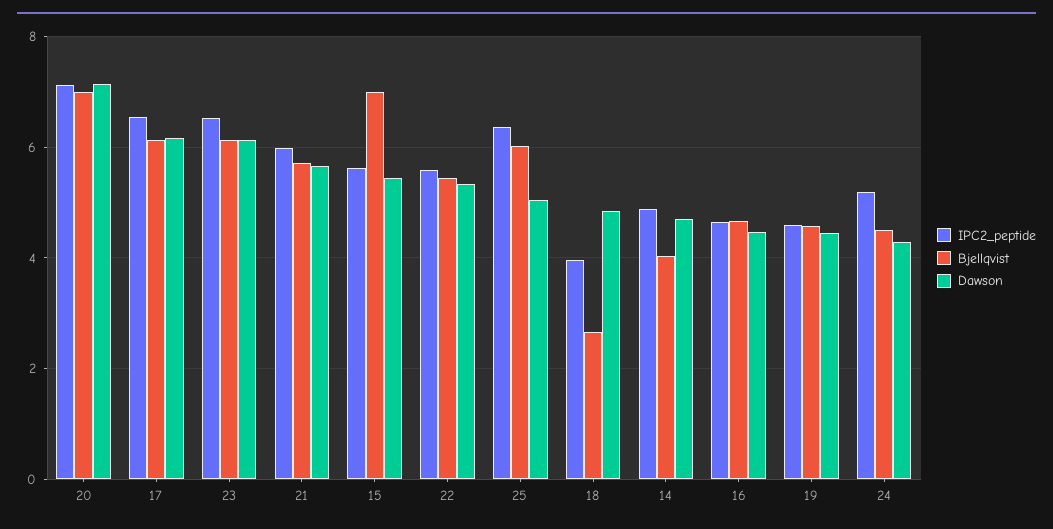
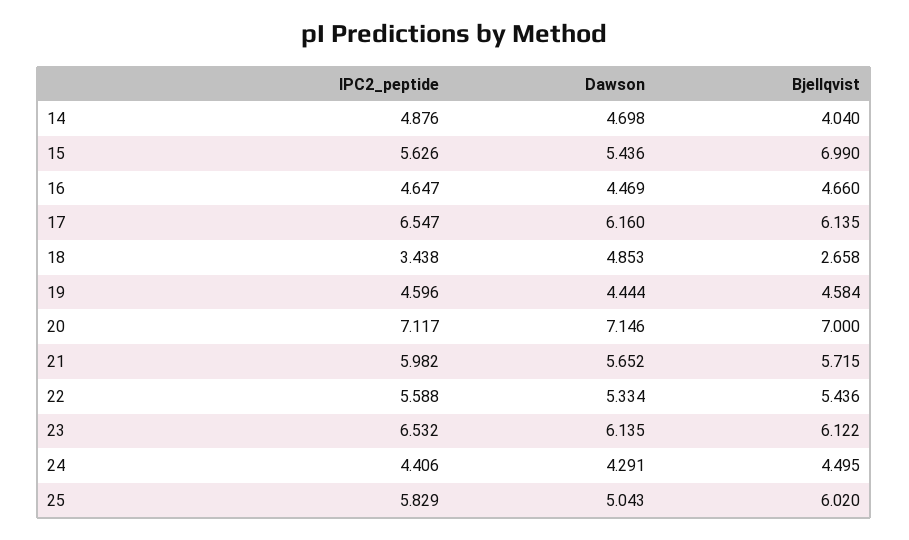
IPC2_peptide, 25: 6.4 -> 5.829
IPC2_peptide, 18: 4 -> 3.438
IPC2_peptide, 24: 5.2 -> 4.406

